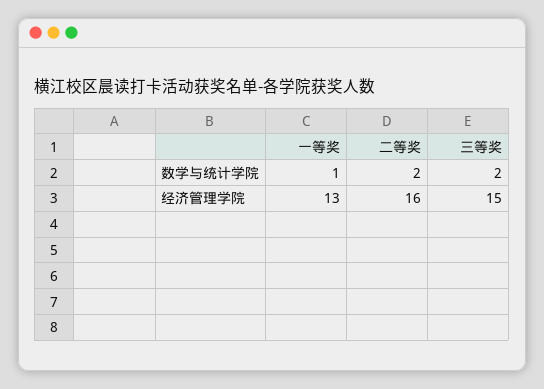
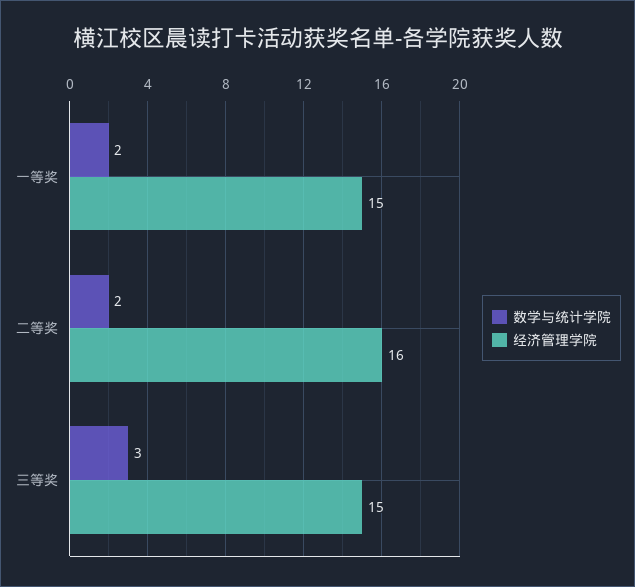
数学与统计学院, 一等奖: 1 -> 2
数学与统计学院, 三等奖: 2 -> 3
经济管理学院, 一等奖: 13 -> 15

